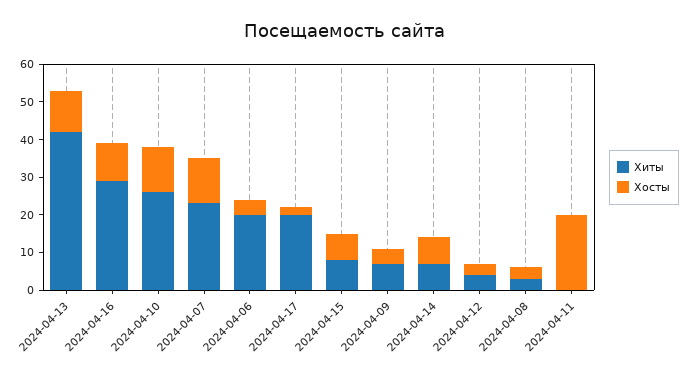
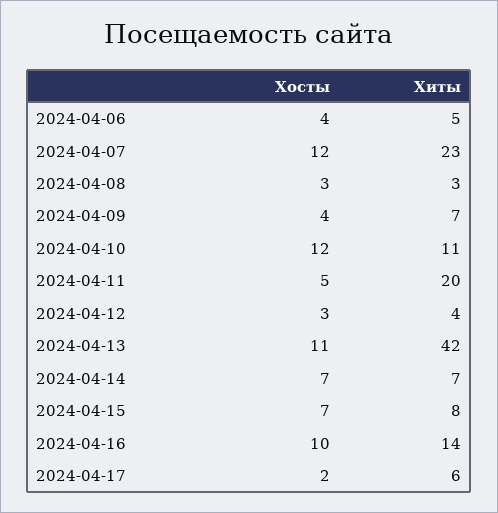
Хиты, 2024-04-16: 30 -> 14
Хиты, 2024-04-10: 25 -> 11
Хиты, 2024-04-06: 20 -> 5
Хиты, 2024-04-17: 20 -> 6
Хиты, 2024-04-11: 0 -> 20
Хосты, 2024-04-11: 20 -> 5

